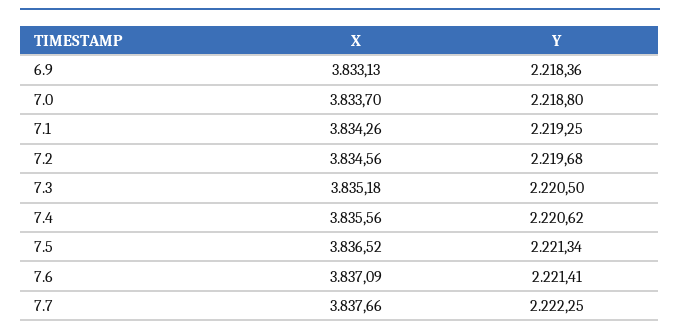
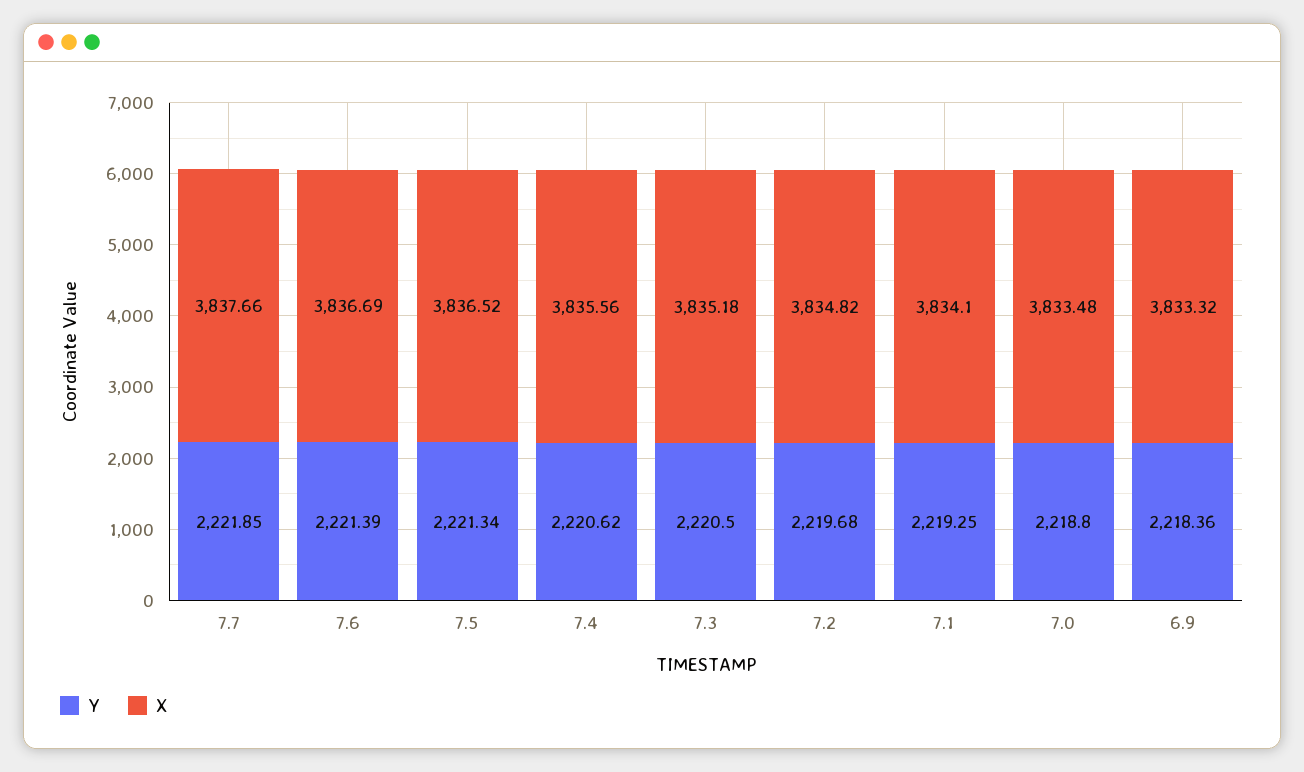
X, 6.9: 3833.13 -> 3833.32
X, 7.0: 3833.7 -> 3833.48
X, 7.1: 3834.26 -> 3834.1
X, 7.2: 3834.56 -> 3834.82
X, 7.6: 3837.09 -> 3836.69
Y, 7.6: 2221.41 -> 2221.39
Y, 7.7: 2222.25 -> 2221.85

